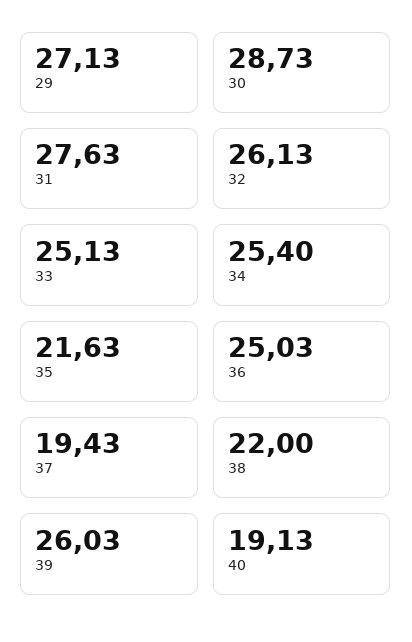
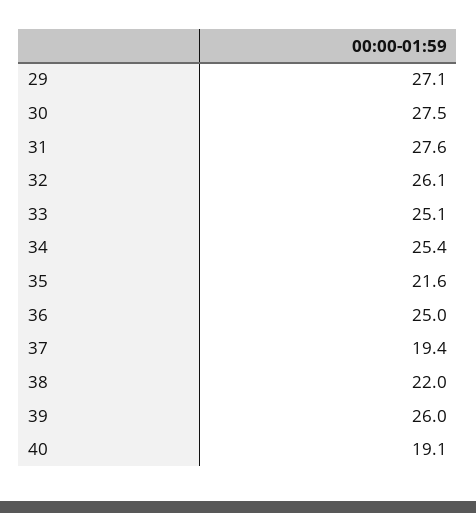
30: 28.73 -> 27.5

